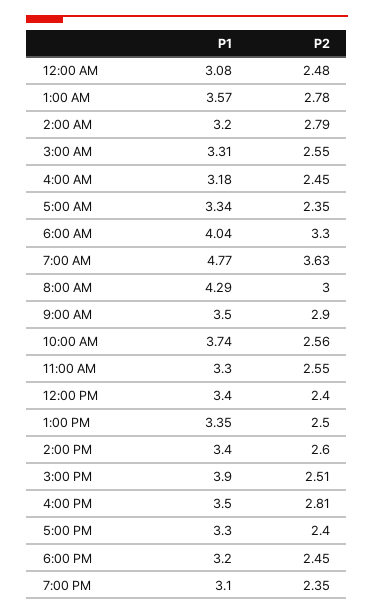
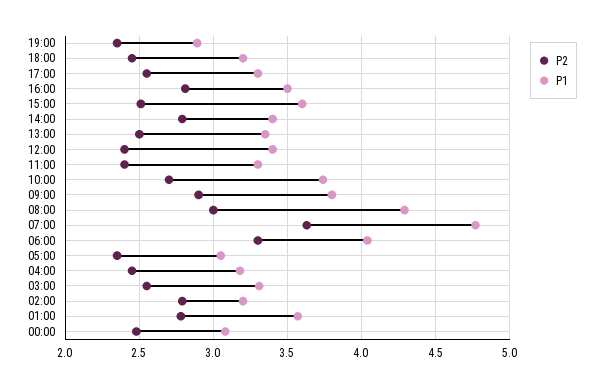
P1, 5:00 AM: 3.34 -> 3.05
P1, 9:00 AM: 3.5 -> 3.8
P2, 10:00 AM: 2.56 -> 2.7
P2, 11:00 AM: 2.55 -> 2.4
P2, 2:00 PM: 2.6 -> 2.8
P1, 3:00 PM: 3.9 -> 3.6
P2, 5:00 PM: 2.4 -> 2.55
P1, 7:00 PM: 3.1 -> 2.9

